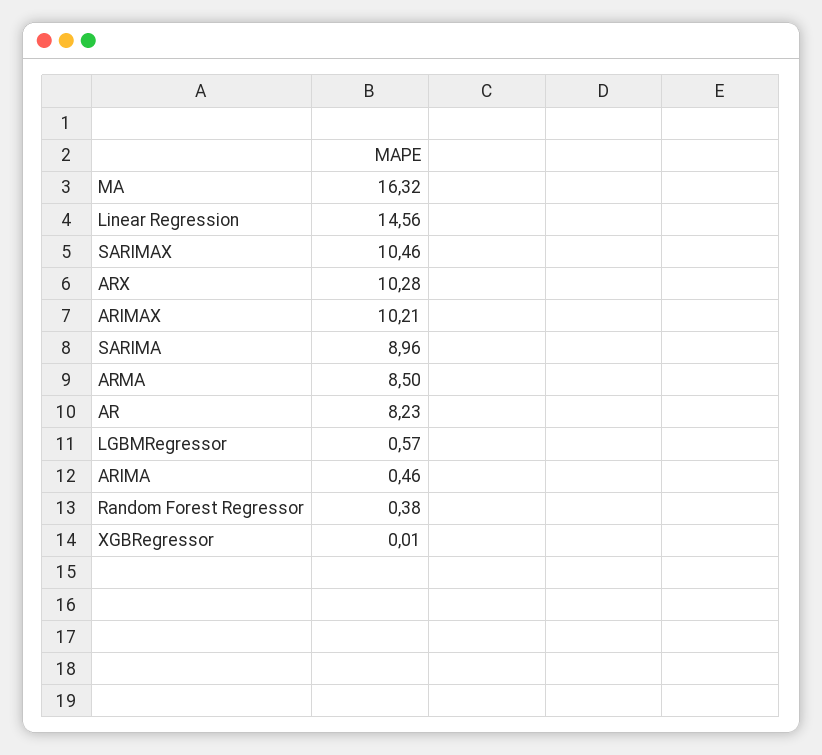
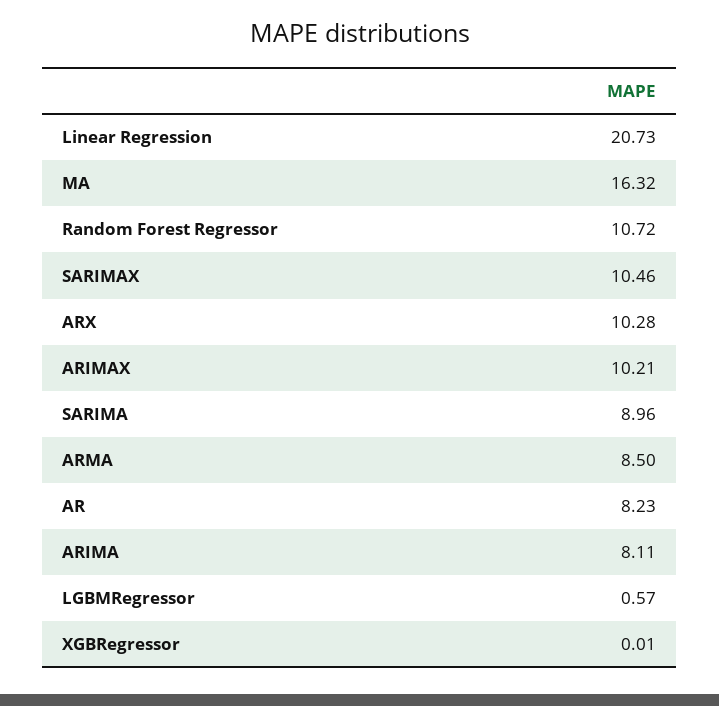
Linear Regression: 14.56 -> 20.73
ARIMA: 0.46 -> 8.11
Random Forest Regressor: 0.38 -> 10.72

